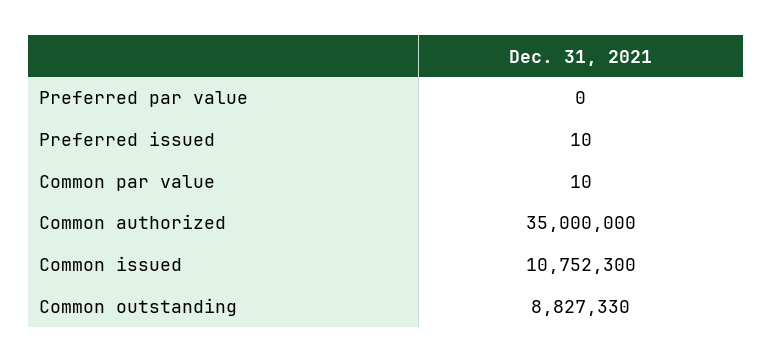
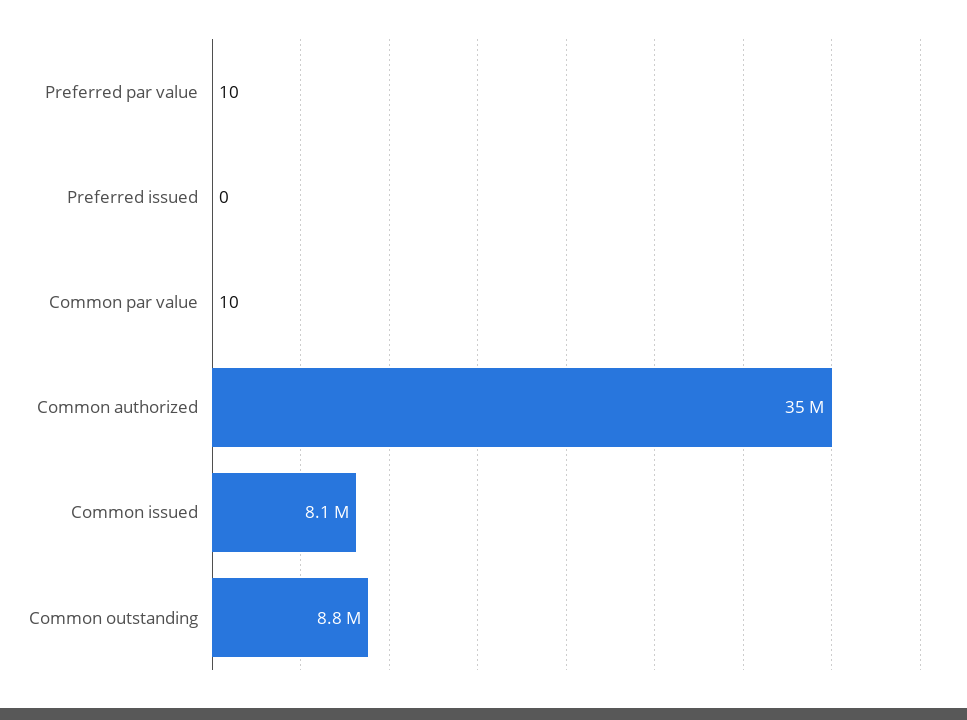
Preferred par value: 0 -> 10
Preferred issued: 10 -> 0
Common issued: 10752300 -> 8100000

